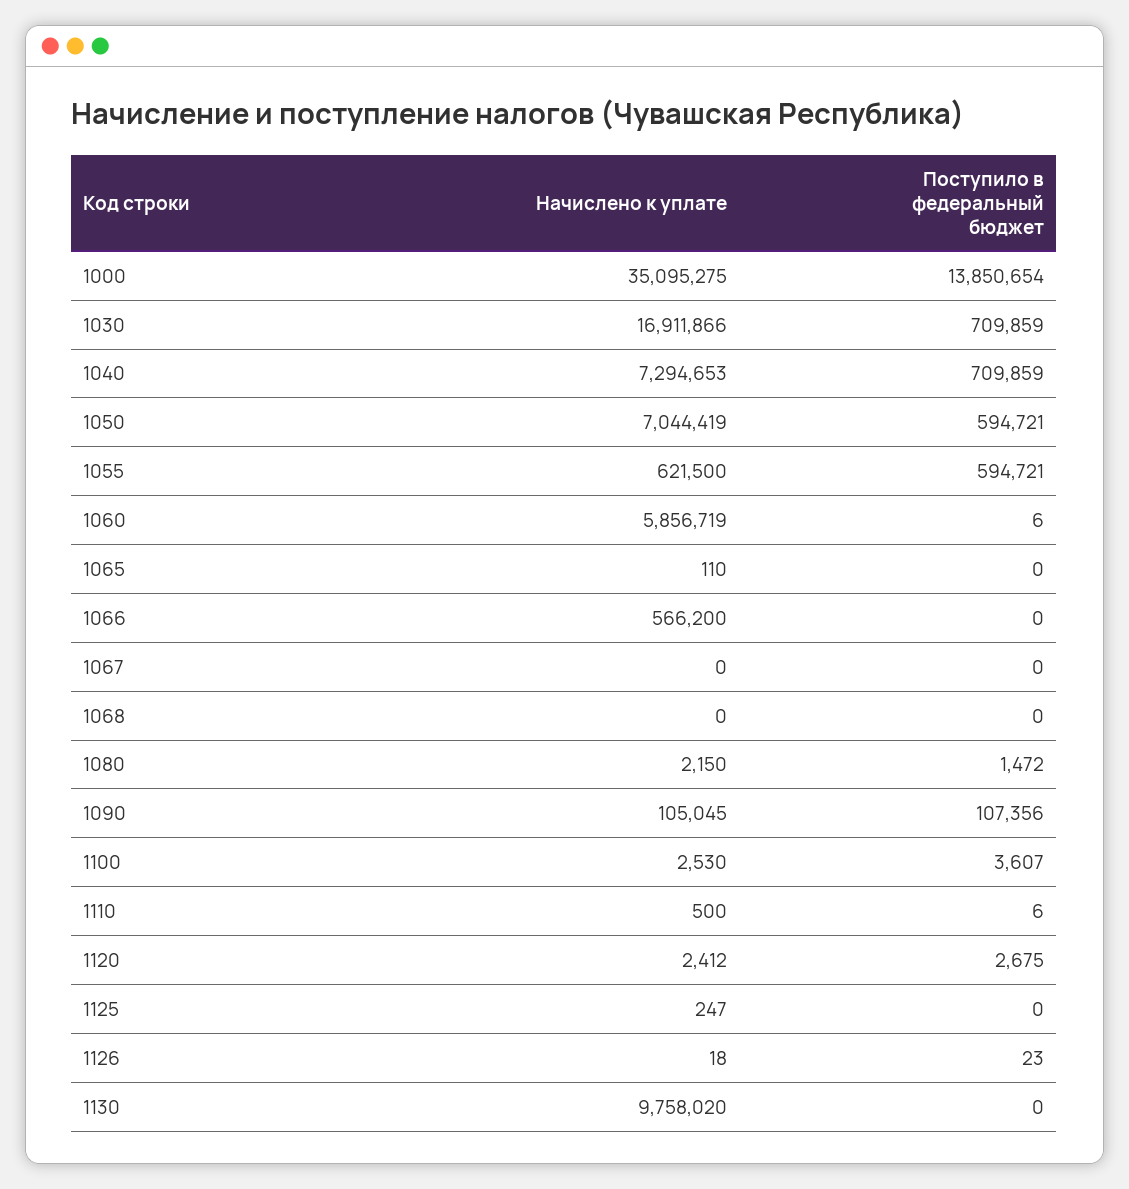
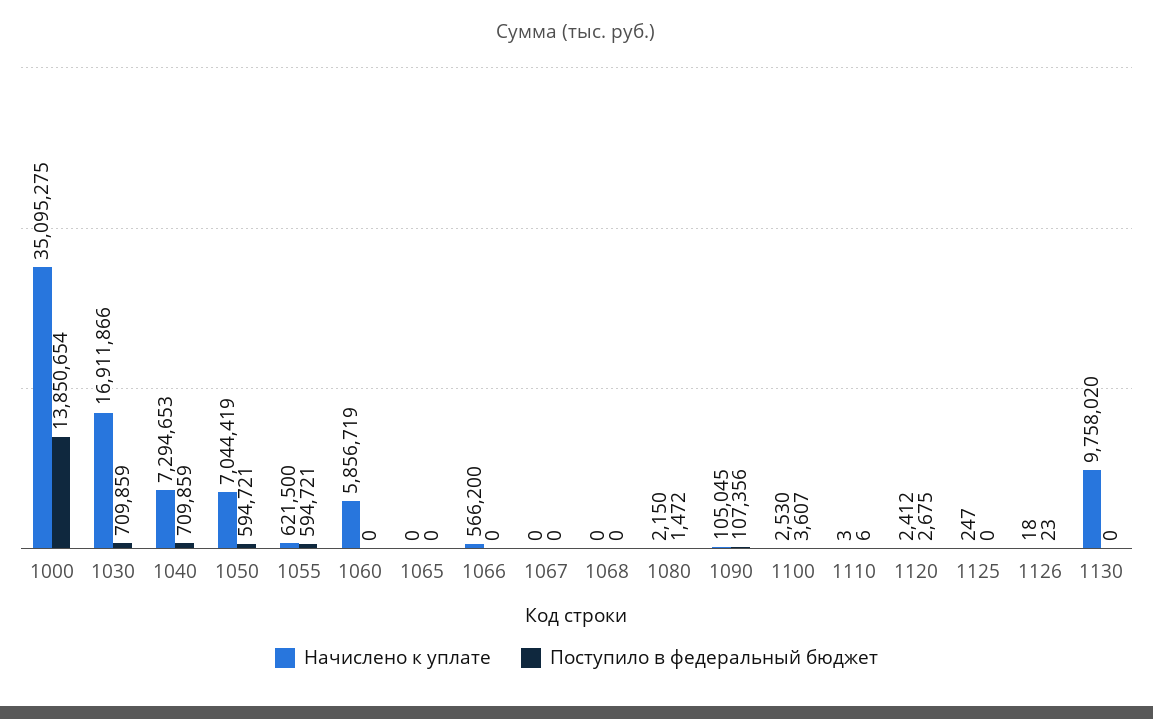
Поступило в федеральный бюджет, 1060: 6 -> 0
Начислено к уплате, 1065: 110 -> 0
Начислено к уплате, 1110: 500 -> 3

